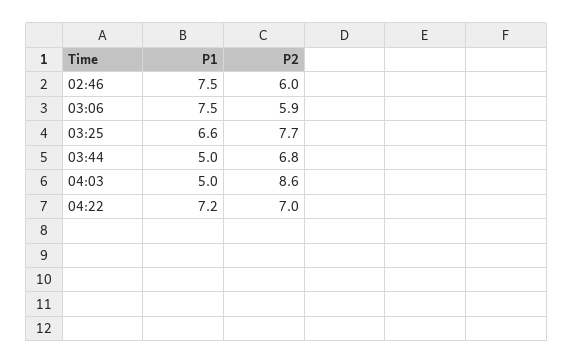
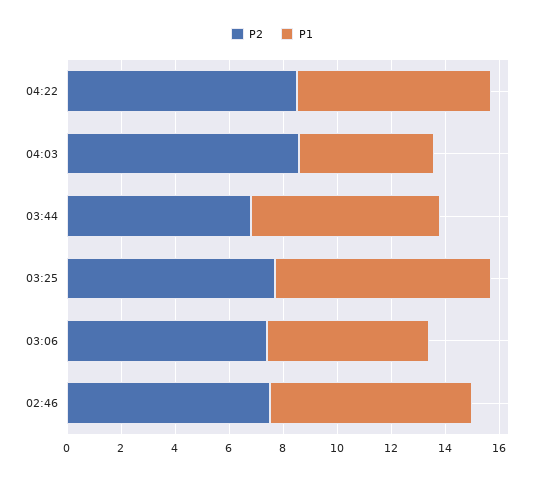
P2, 02:46: 6 -> 7.5
P1, 03:06: 7.5 -> 6
P2, 03:06: 5.9 -> 7.5
P1, 03:25: 6.6 -> 8
P1, 03:44: 5 -> 7
P2, 04:22: 7 -> 8.5

